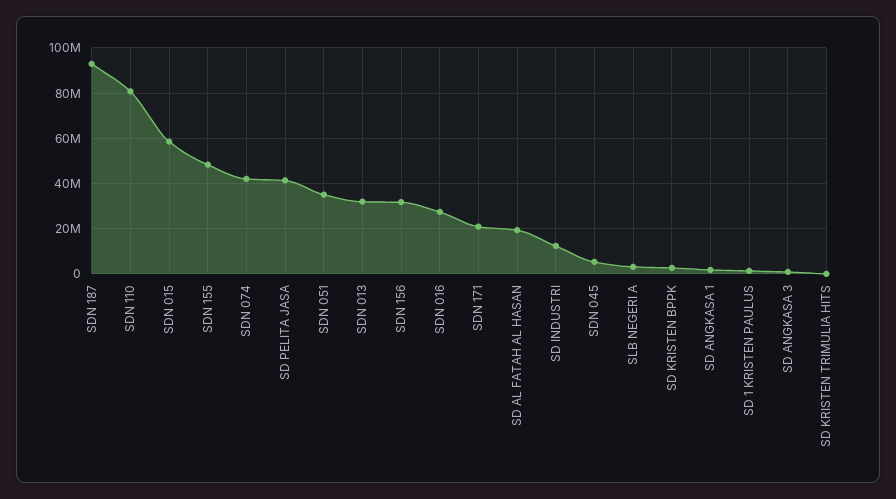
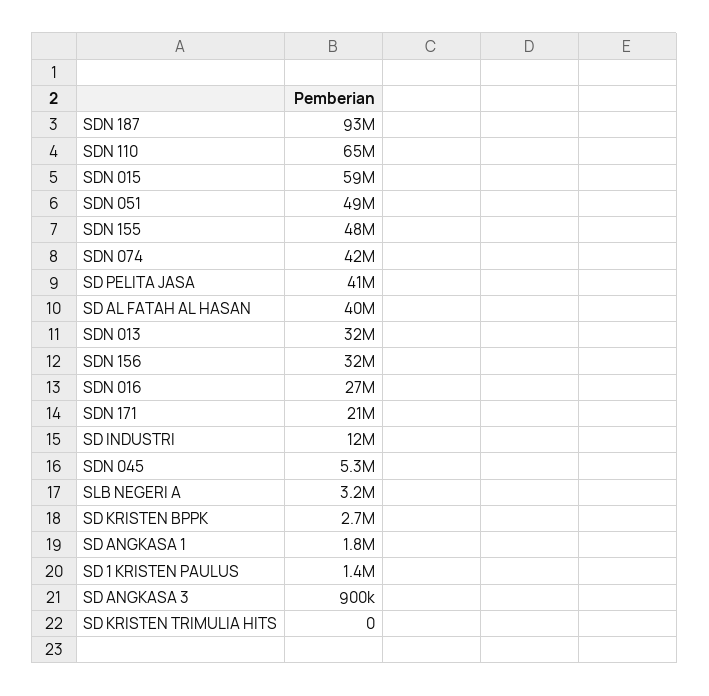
SDN 110: 80000000 -> 65000000
SDN 051: 35000000 -> 49000000
SD AL FATAH AL HASAN: 20000000 -> 40000000

